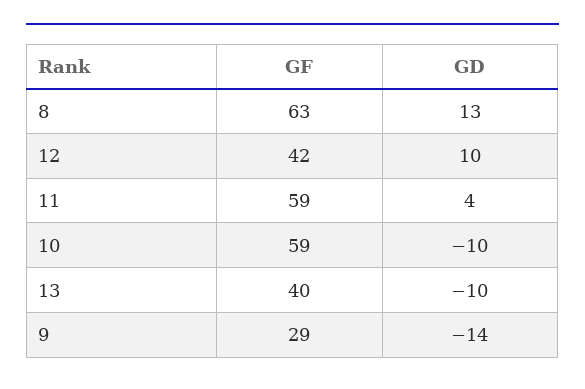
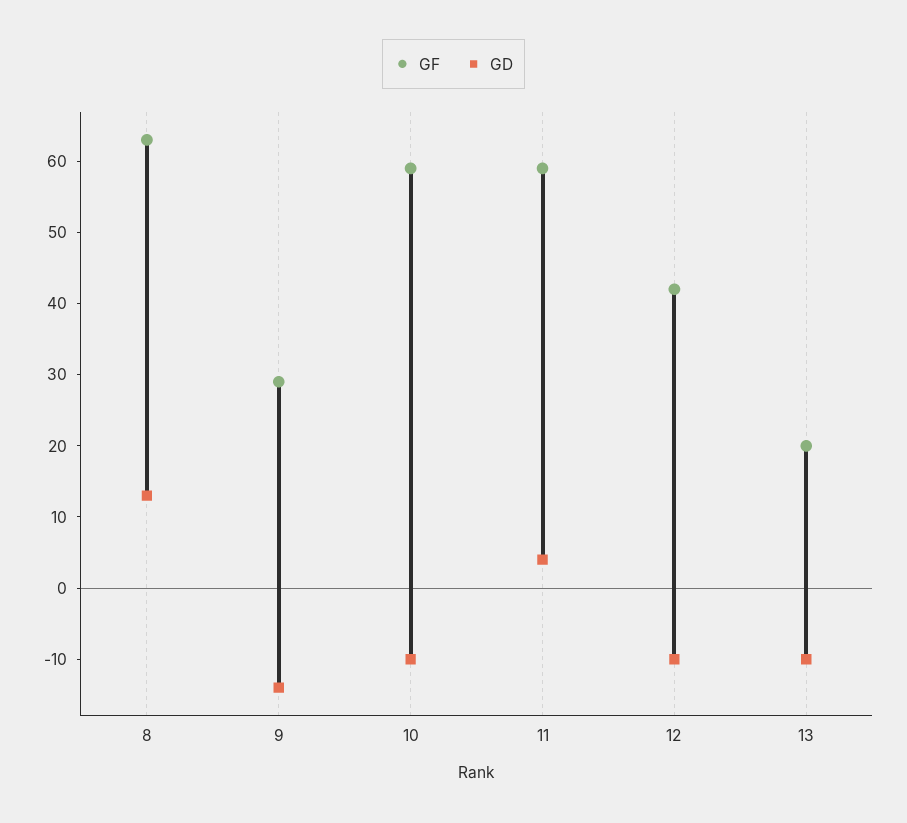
GD, 12: 10 -> -10
GF, 13: 40 -> 20

